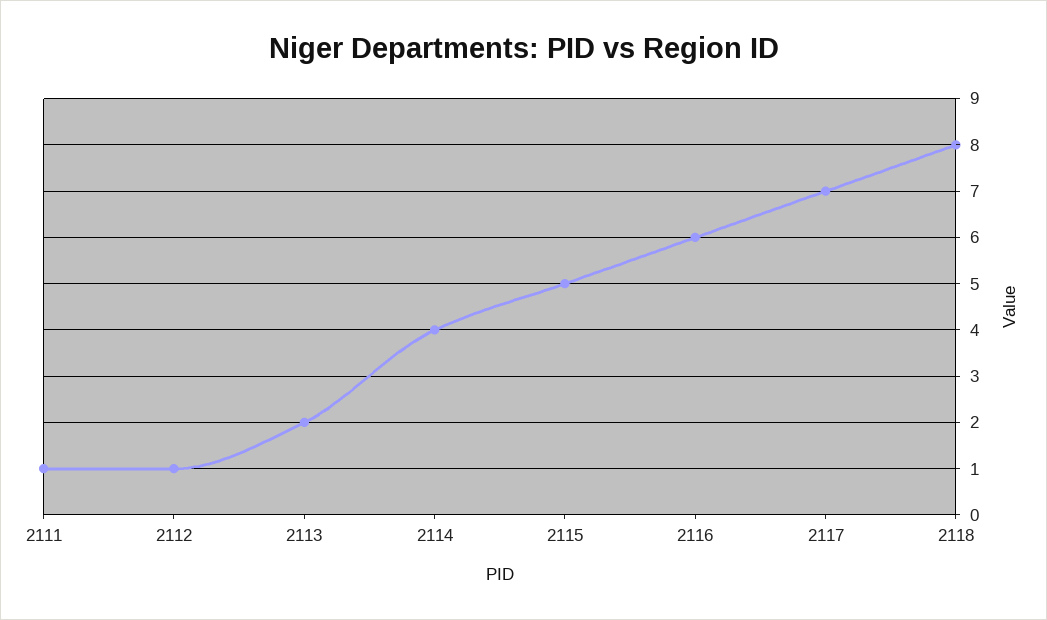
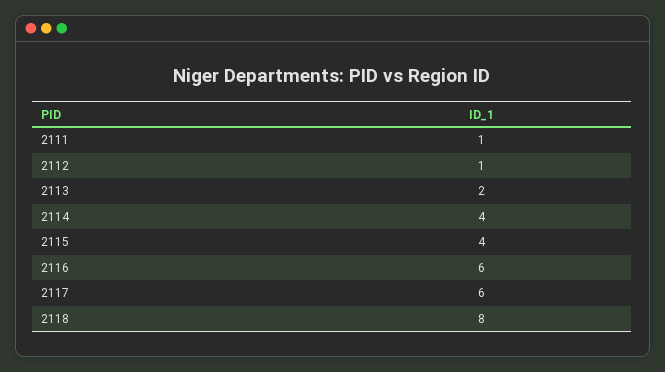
2115: 5 -> 4
2117: 7 -> 6

